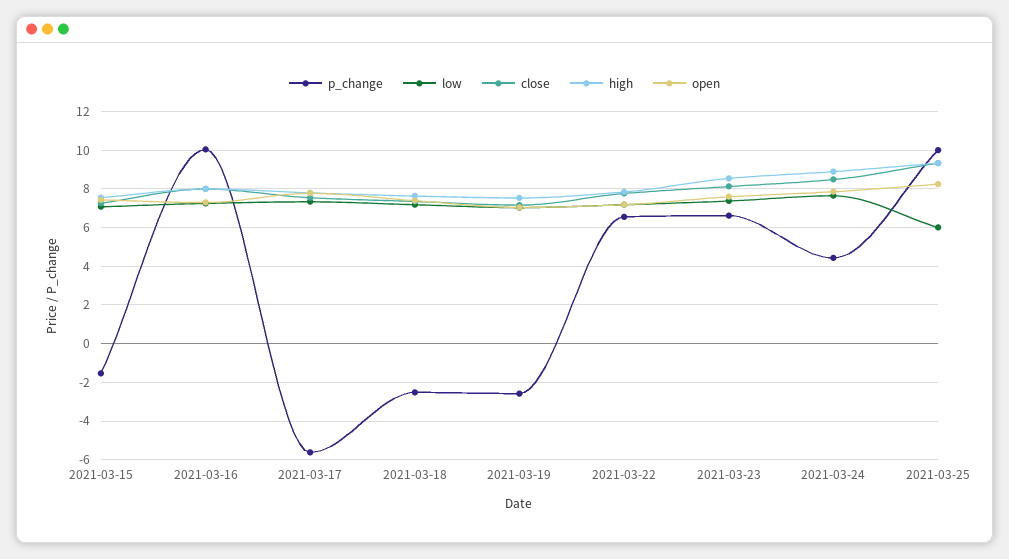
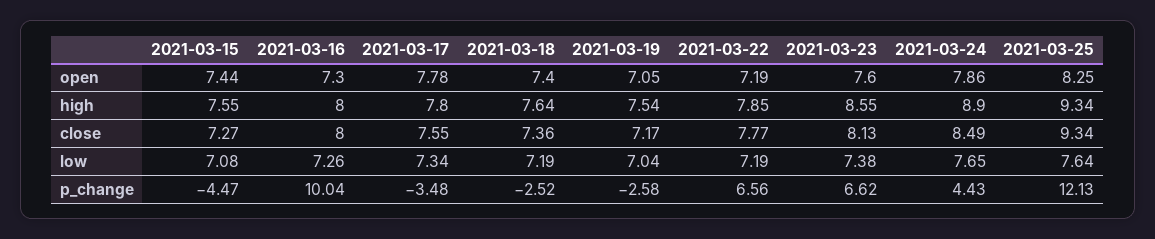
p_change, 2021-03-15: -1.5 -> -4.47
p_change, 2021-03-17: -5.5 -> -3.48
p_change, 2021-03-25: 10 -> 12.13
low, 2021-03-25: 6 -> 7.64

